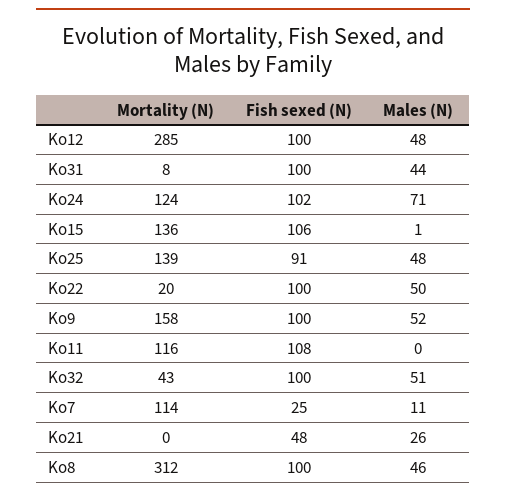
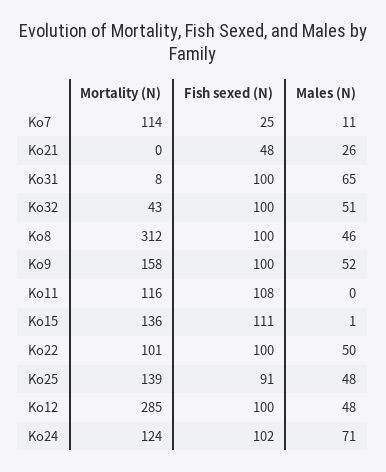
Males (N), Ko31: 44 -> 65
Fish sexed (N), Ko15: 106 -> 111
Mortality (N), Ko22: 20 -> 101

